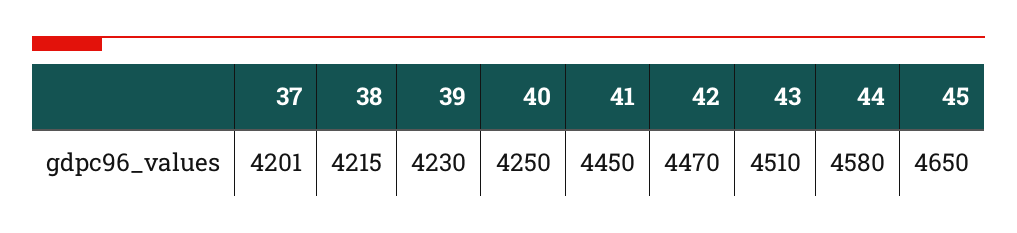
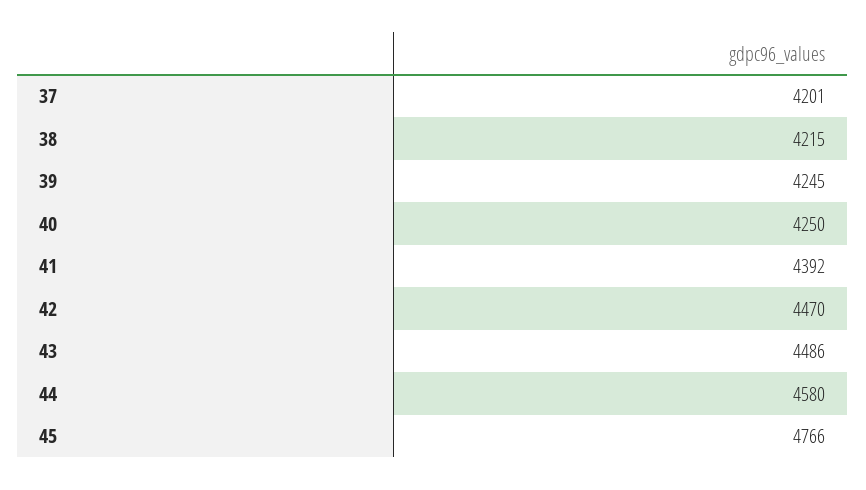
39: 4230 -> 4245
41: 4450 -> 4392
43: 4510 -> 4486
45: 4650 -> 4766

